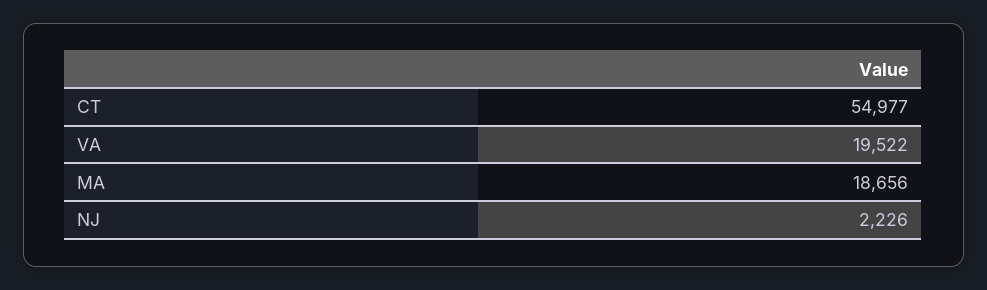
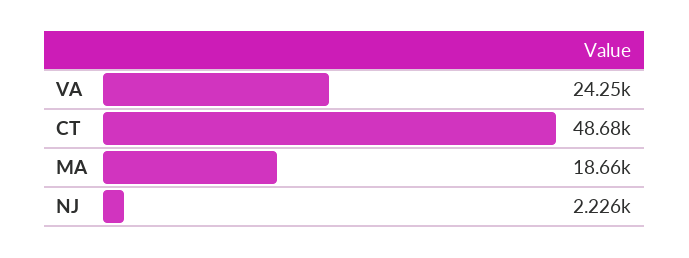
CT: 54977 -> 48680
VA: 19522 -> 24250

